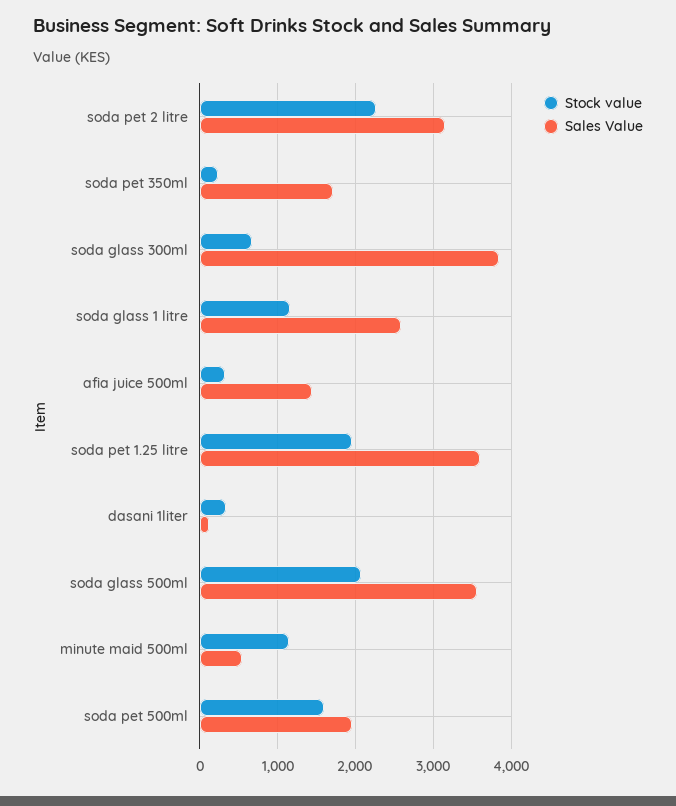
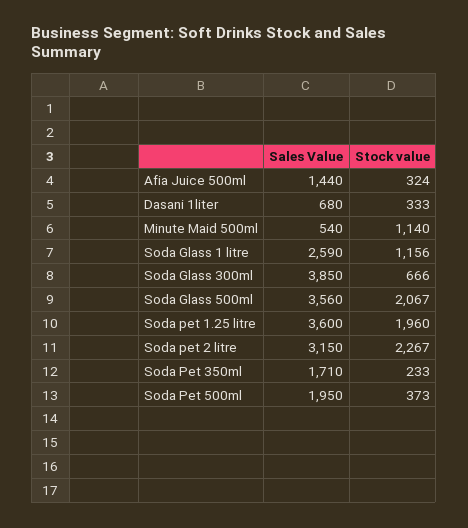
Sales Value, dasani 1liter: 100 -> 680
Stock value, soda pet 500ml: 1600 -> 373

